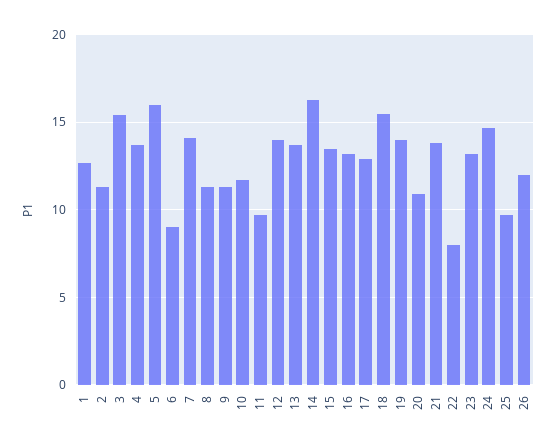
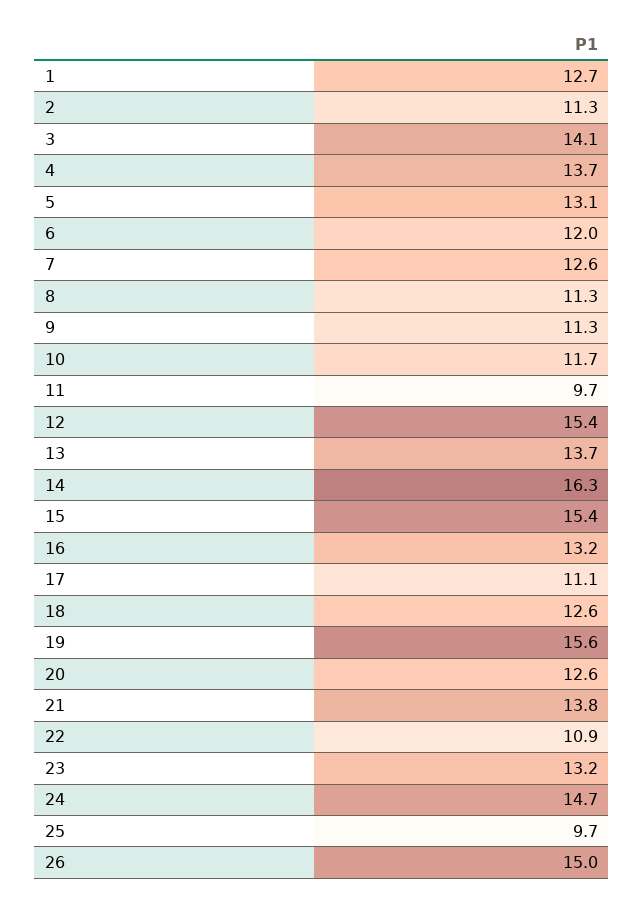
3: 15.5 -> 14.1
5: 16 -> 13.1
6: 9 -> 12
7: 14 -> 12.6
12: 14 -> 15.4
15: 13.5 -> 15.4
17: 13 -> 11.1
18: 15.5 -> 12.6
19: 14 -> 15.6
20: 11 -> 12.6
22: 8 -> 10.9
26: 12 -> 15

